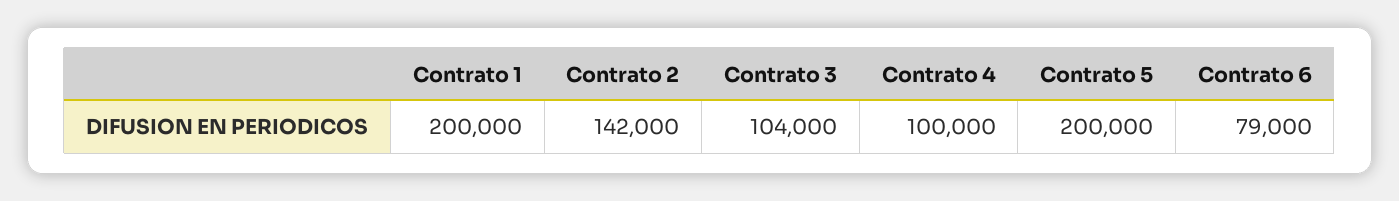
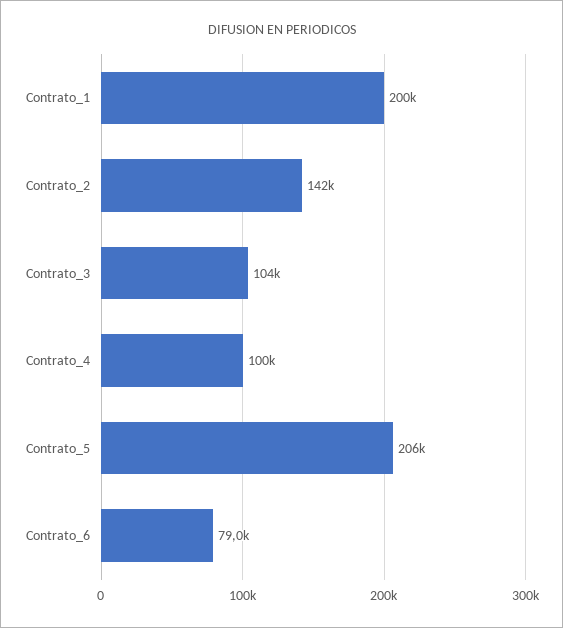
Contrato 5: 200000 -> 206000

